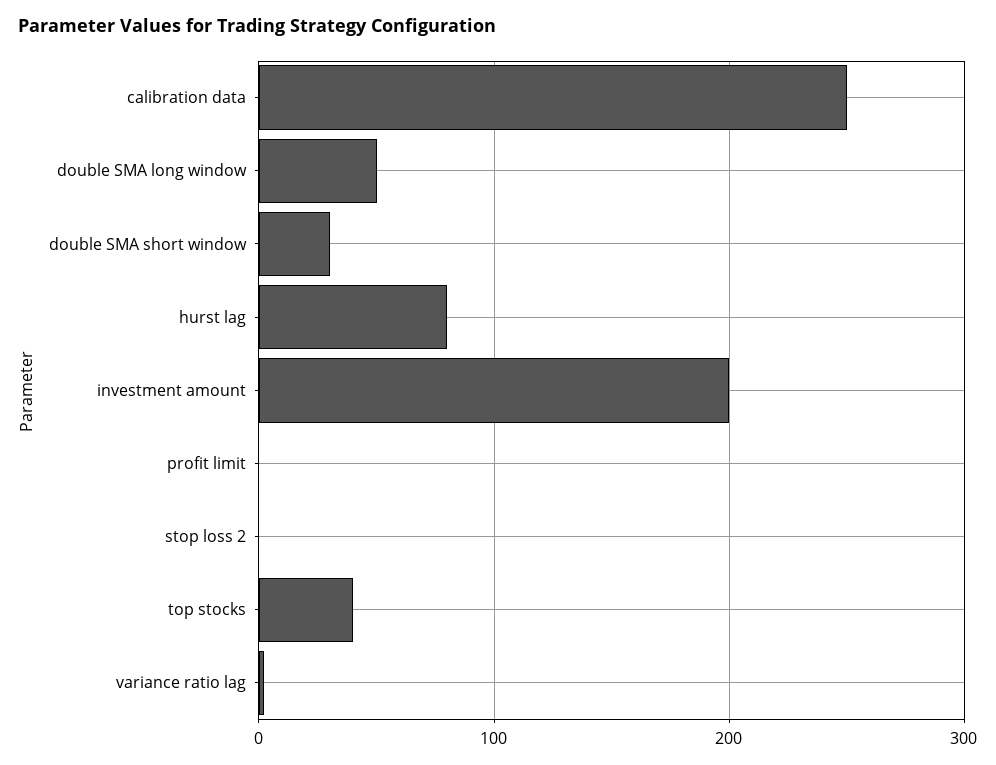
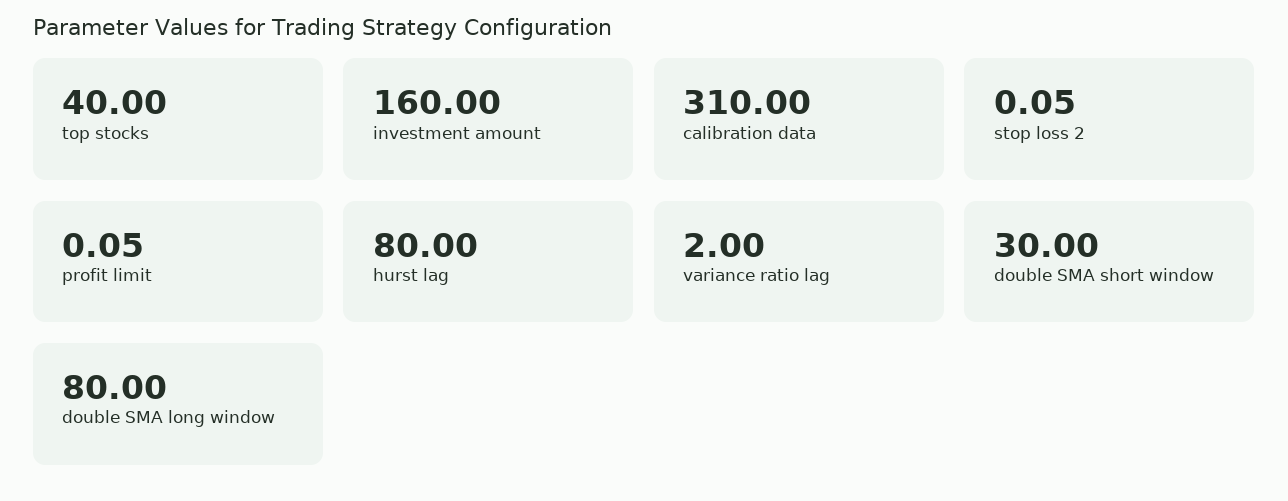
calibration data: 250 -> 310
double SMA long window: 50 -> 80
investment amount: 200 -> 160

